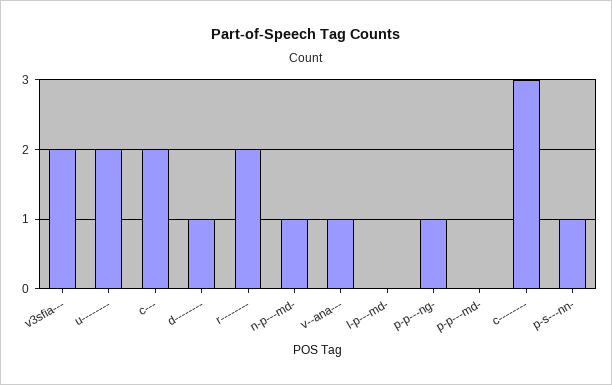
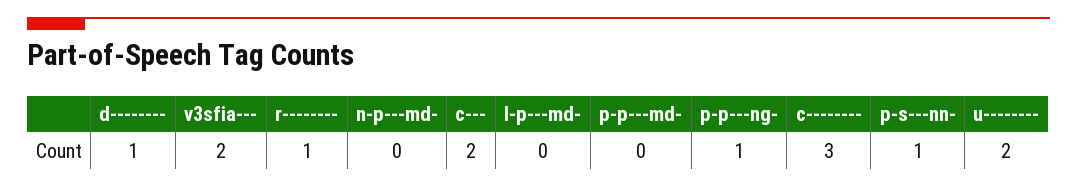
r--------: 2 -> 1
n-p---md-: 1 -> 0
v--ana---: 1 -> none

